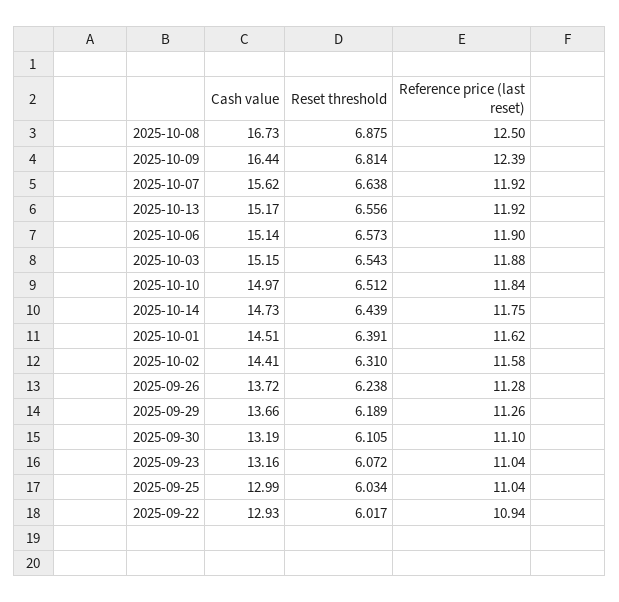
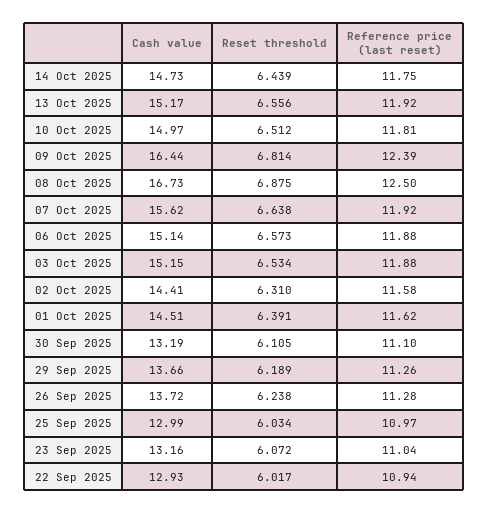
Reference price (last reset), 2025-10-06: 11.9 -> 11.88
Reset threshold, 2025-10-03: 6.543 -> 6.534
Reference price (last reset), 2025-10-10: 11.84 -> 11.81
Reference price (last reset), 2025-09-25: 11.04 -> 10.97

